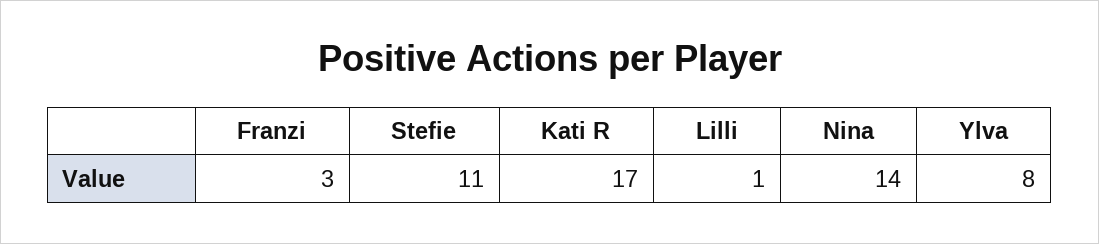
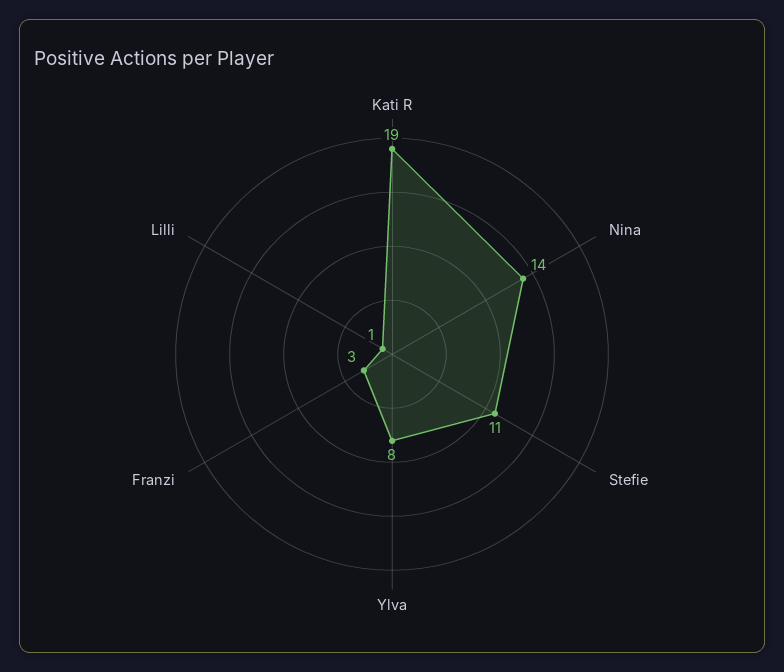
Kati R: 17 -> 19

